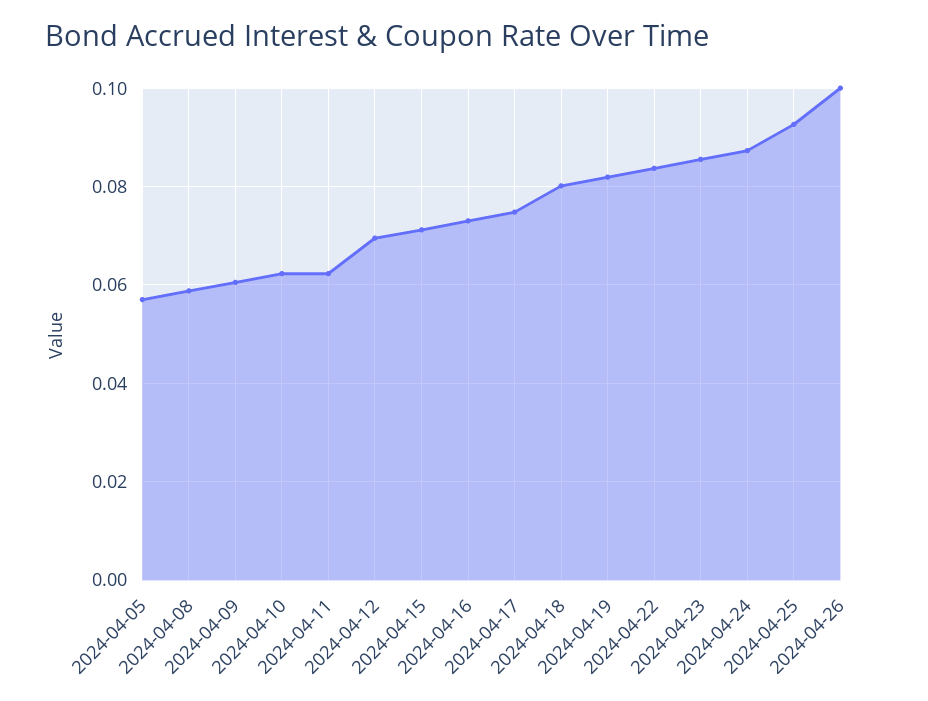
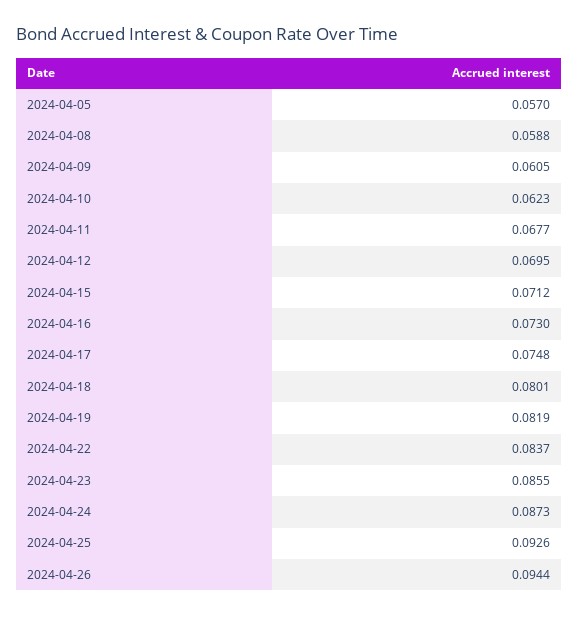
2024-04-11: 0.062 -> 0.0677
2024-04-26: 0.1 -> 0.0944

